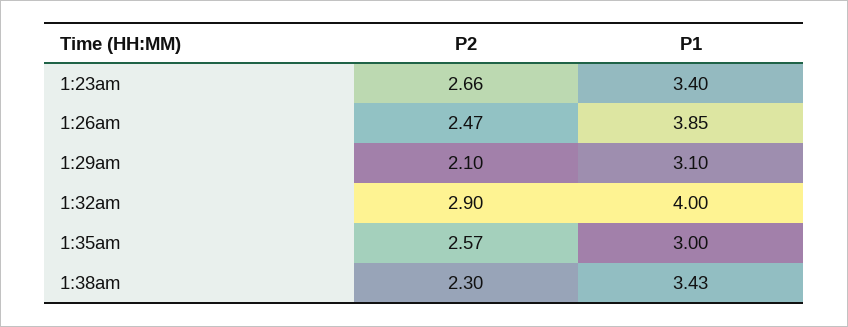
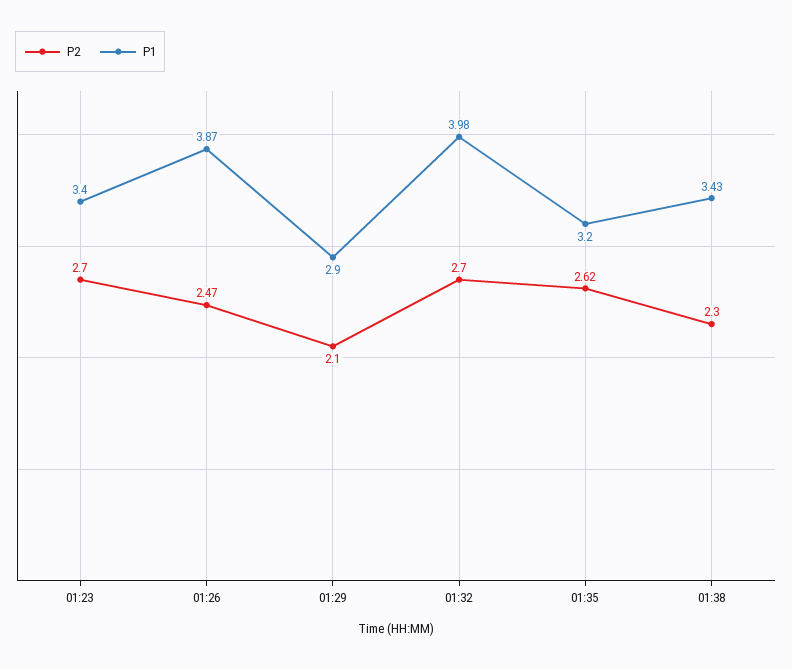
P2, 1:23am: 2.66 -> 2.7
P1, 1:26am: 3.85 -> 3.87
P1, 1:29am: 3.1 -> 2.9
P2, 1:32am: 2.9 -> 2.7
P1, 1:32am: 4 -> 3.98
P2, 1:35am: 2.57 -> 2.62
P1, 1:35am: 3 -> 3.2

